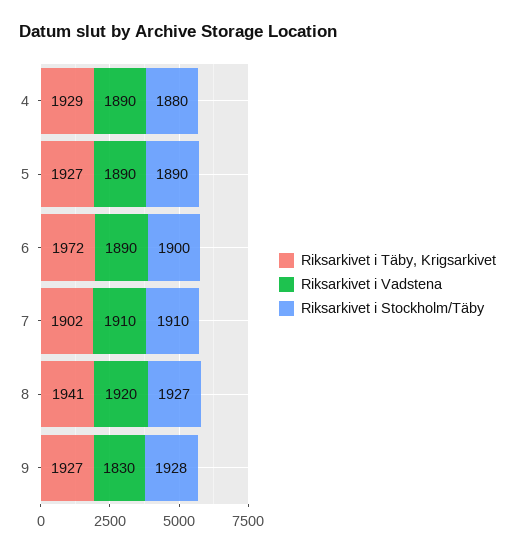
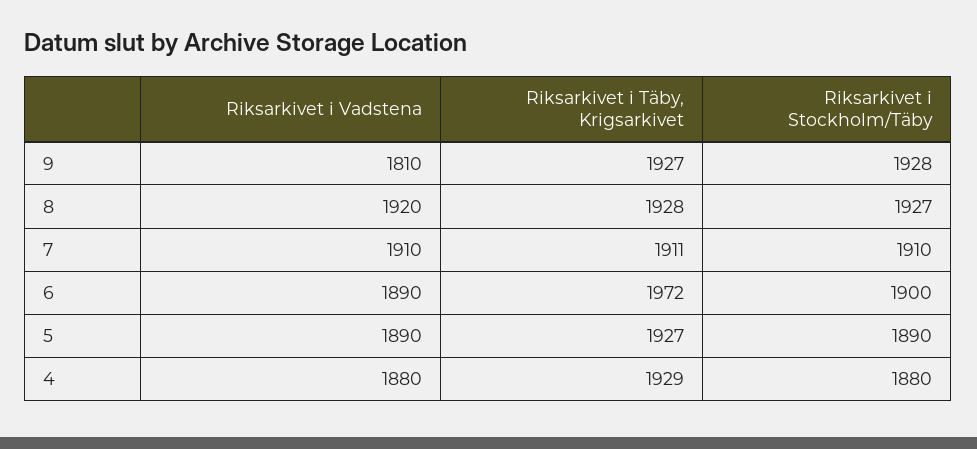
Riksarkivet i Vadstena, 4: 1890 -> 1880
Riksarkivet i Täby, Krigsarkivet, 7: 1902 -> 1911
Riksarkivet i Täby, Krigsarkivet, 8: 1941 -> 1928
Riksarkivet i Vadstena, 9: 1830 -> 1810

